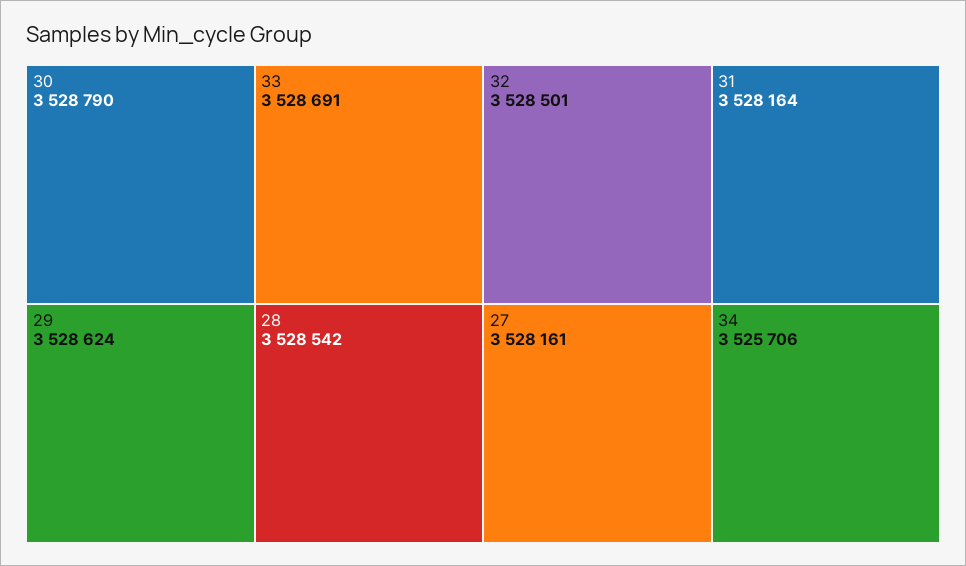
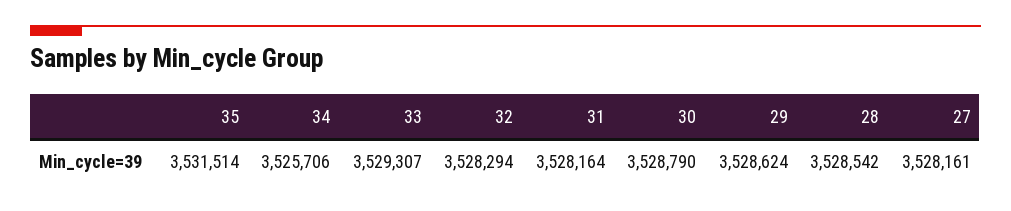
33: 3528691 -> 3529307
32: 3528501 -> 3528294
35: none -> 3531514

